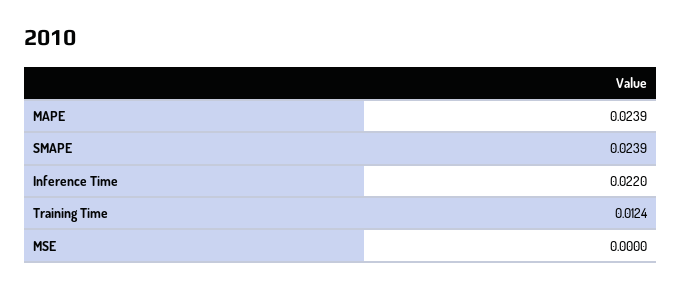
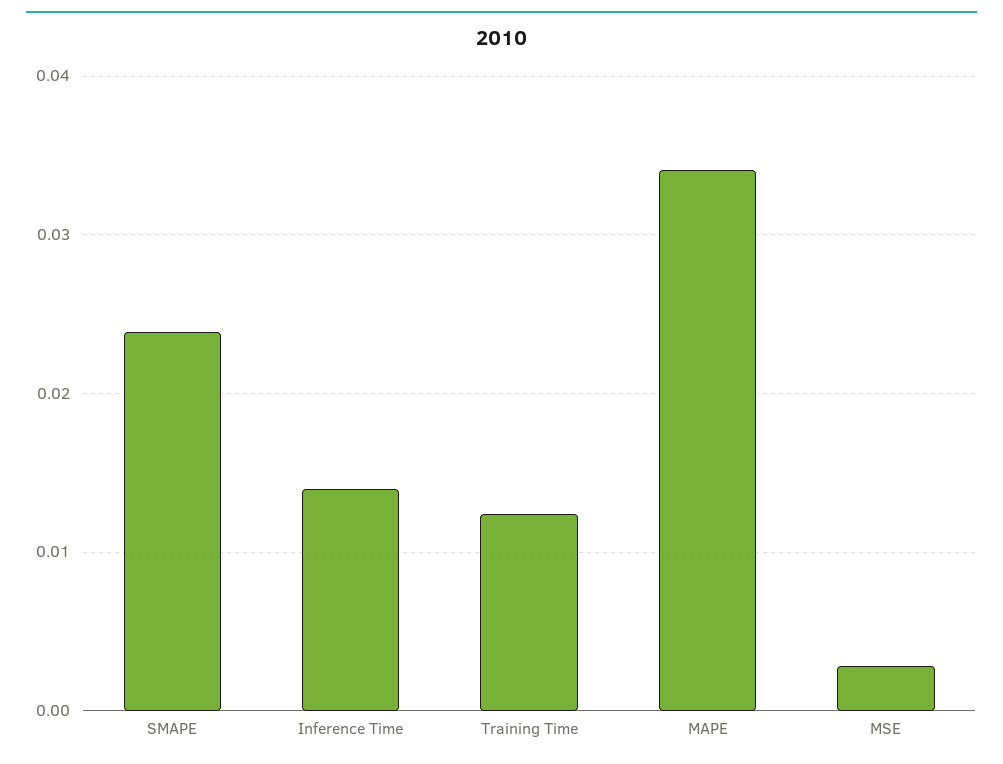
MAPE: 0.0239 -> 0.034
Inference Time: 0.022 -> 0.014
MSE: 0 -> 0.003

